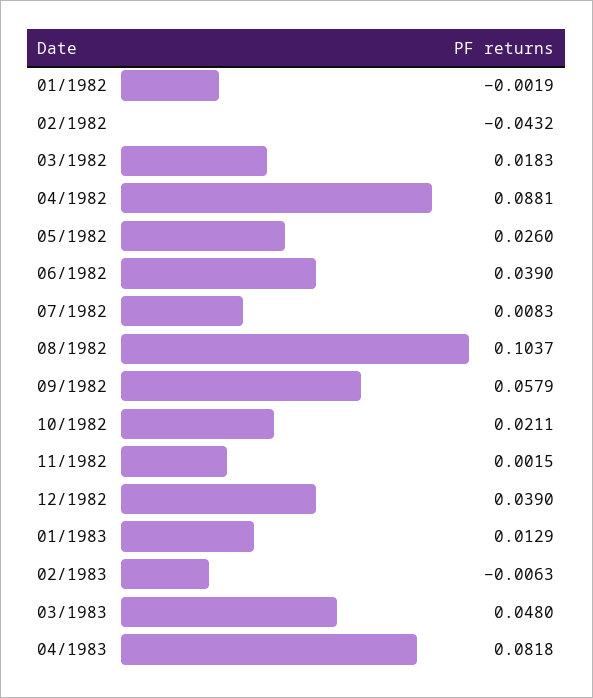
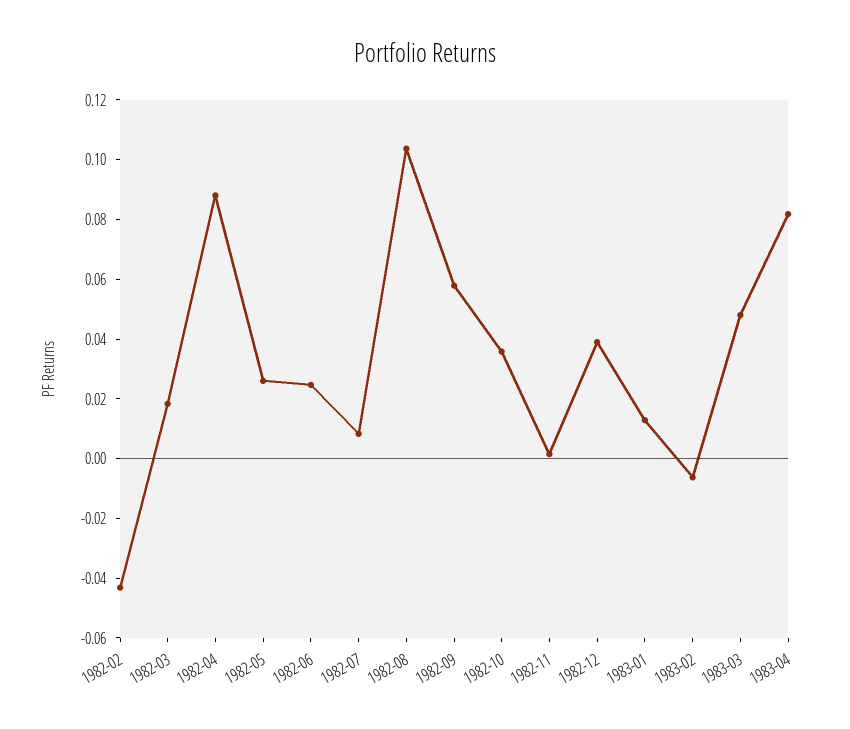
01/1982: -0.0019 -> none
06/1982: 0.039 -> 0.025
10/1982: 0.0211 -> 0.035

